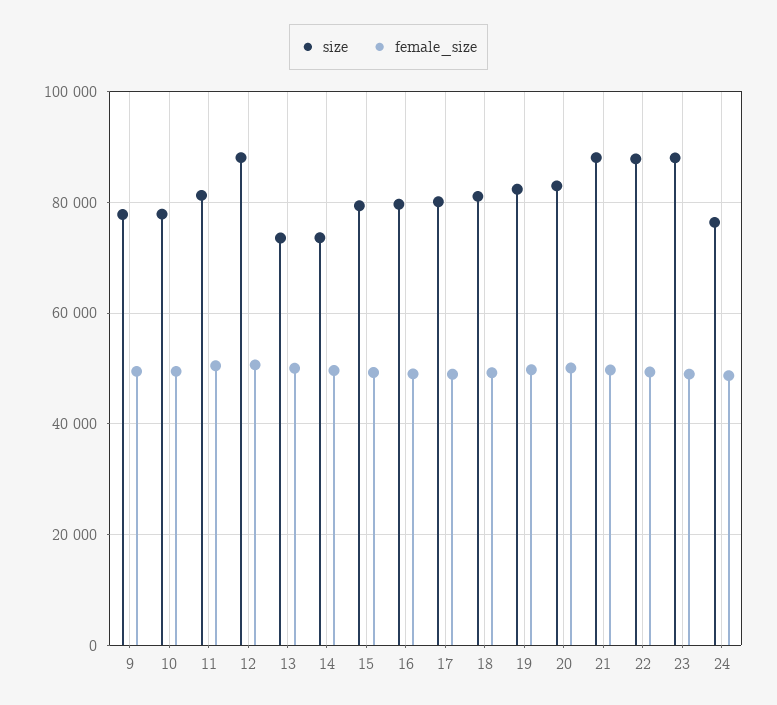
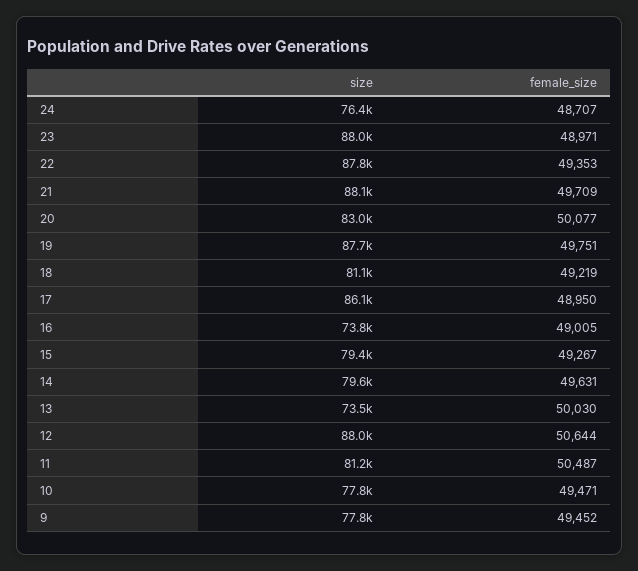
size, 14: 74000 -> 79600
size, 16: 80000 -> 73800
size, 17: 80000 -> 86100
size, 19: 82000 -> 87700

